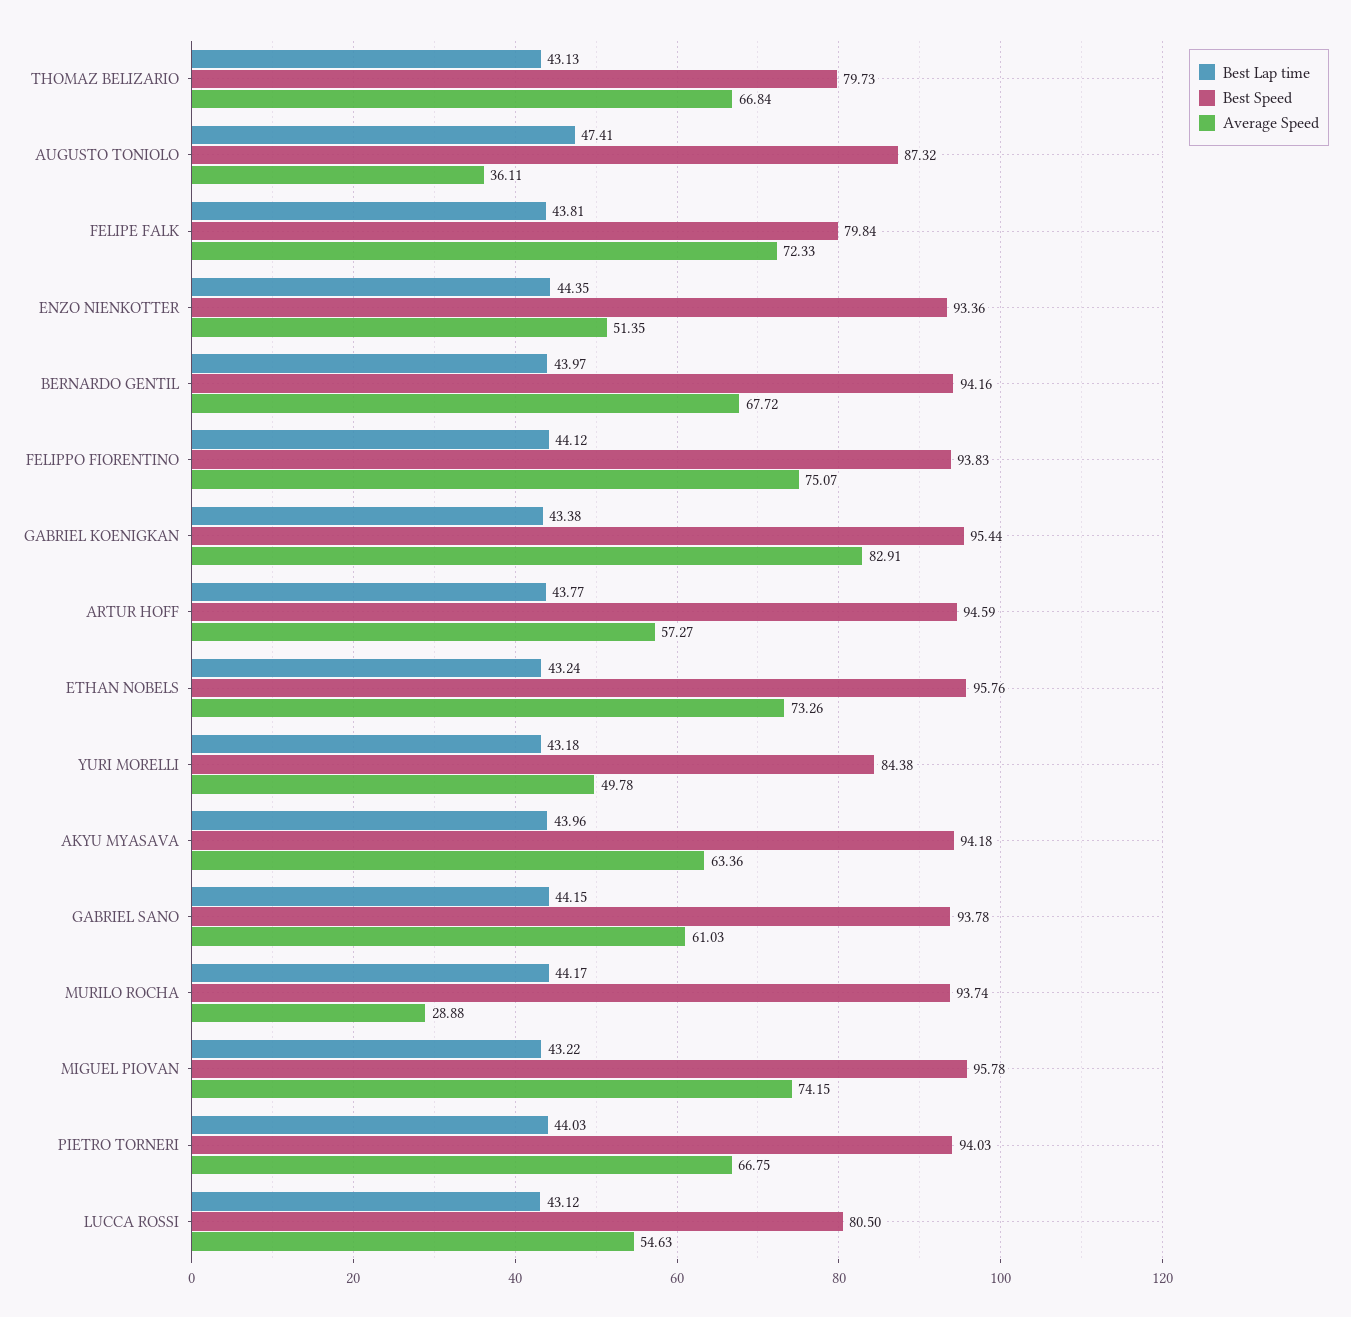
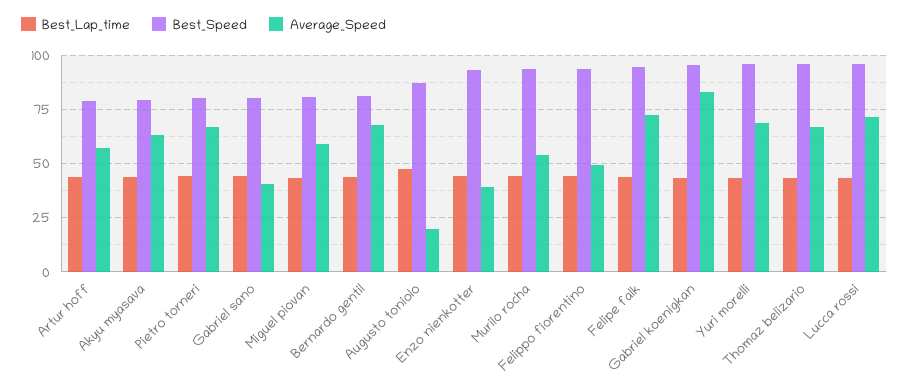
Best Speed, THOMAZ BELIZARIO: 79.73 -> 95
Average Speed, AUGUSTO TONIOLO: 36.11 -> 20
Best Speed, FELIPE FALK: 79.84 -> 95
Average Speed, ENZO NIENKOTTER: 51.35 -> 40
Best Speed, BERNARDO GENTIL: 94.16 -> 80
Average Speed, FELIPPO FIORENTINO: 75.07 -> 50
Best Speed, ARTUR HOFF: 94.59 -> 80
Best Lap time, ETHAN NOBELS: 43.24 -> none
Best Speed, ETHAN NOBELS: 95.76 -> none
Average Speed, ETHAN NOBELS: 73.26 -> none
Best Speed, YURI MORELLI: 84.38 -> 95
Average Speed, YURI MORELLI: 49.78 -> 70
Best Speed, AKYU MYASAVA: 94.18 -> 80
Best Speed, GABRIEL SANO: 93.78 -> 80
Average Speed, GABRIEL SANO: 61.03 -> 40
Average Speed, MURILO ROCHA: 28.88 -> 55
Best Speed, MIGUEL PIOVAN: 95.78 -> 80
Average Speed, MIGUEL PIOVAN: 74.15 -> 60
Best Speed, PIETRO TORNERI: 94.03 -> 80
Best Speed, LUCCA ROSSI: 80.5 -> 95
Average Speed, LUCCA ROSSI: 54.63 -> 70

